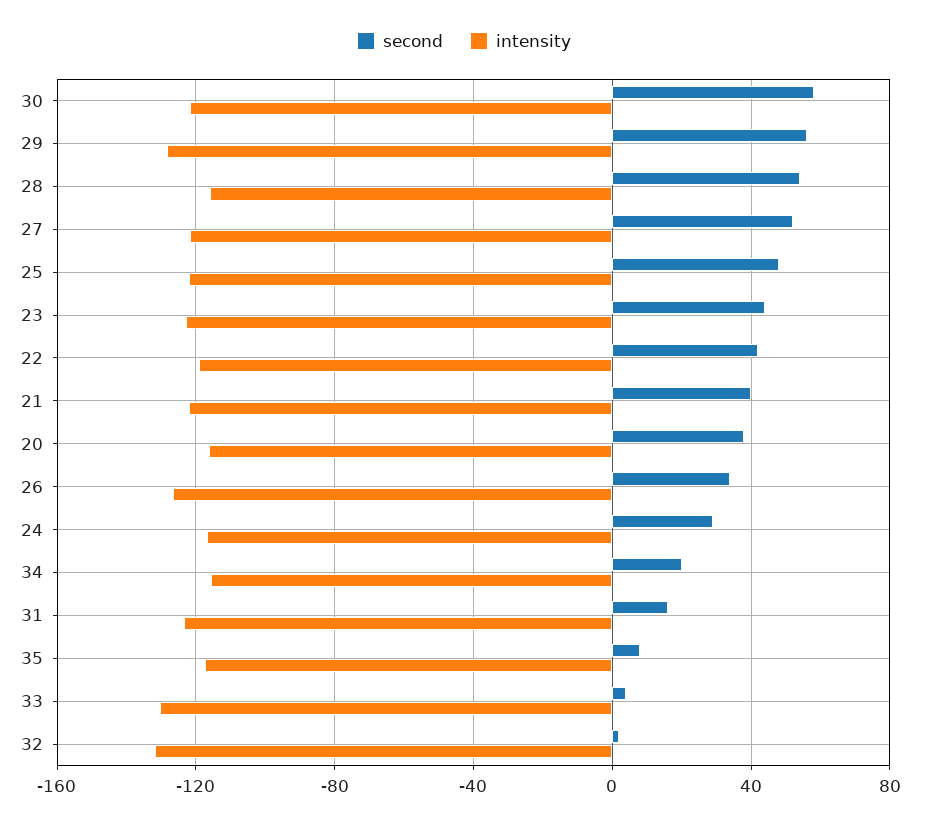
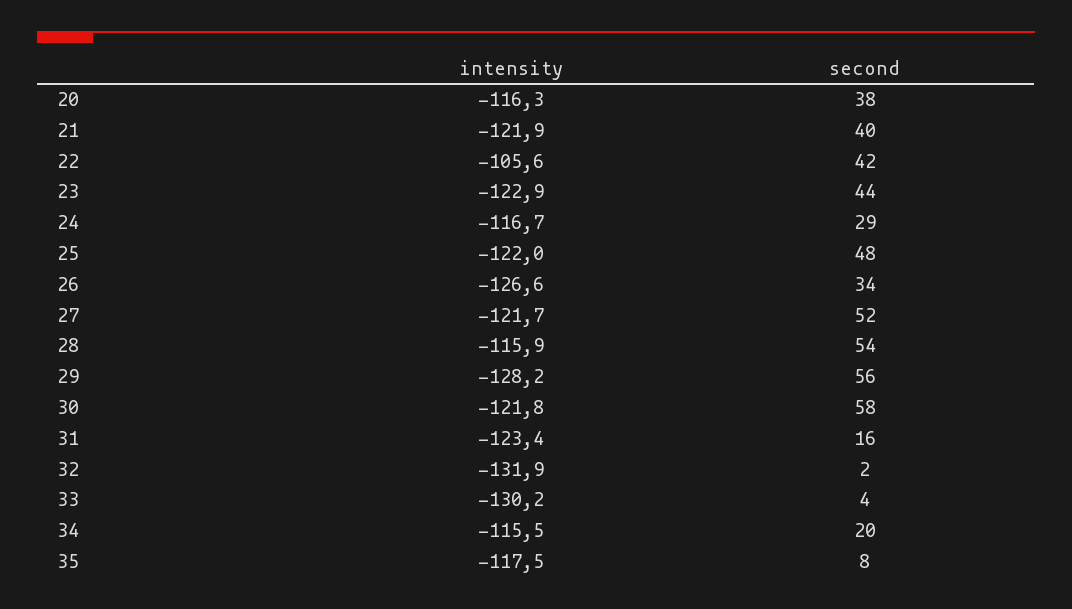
intensity, 22: -120 -> -105.6

